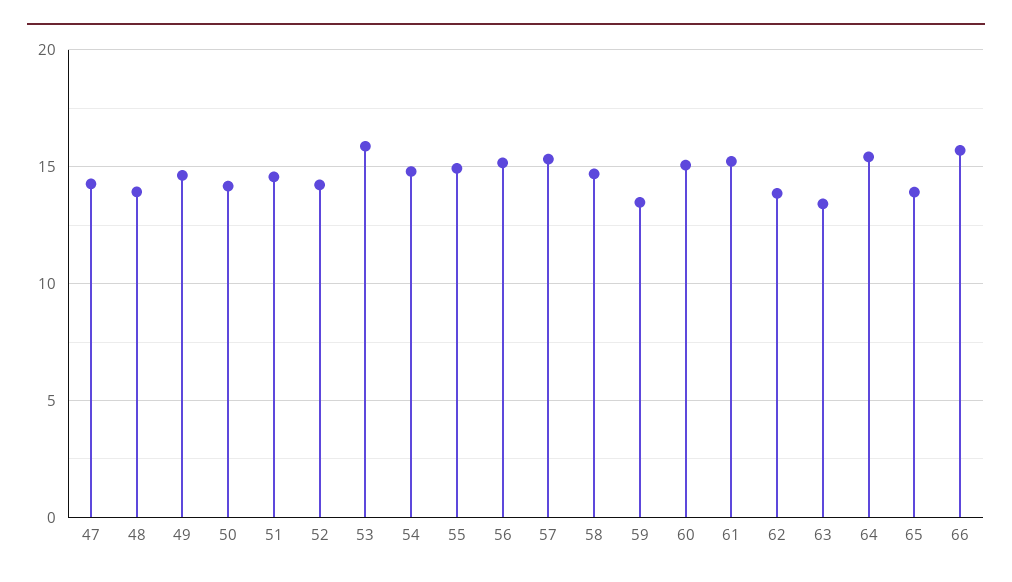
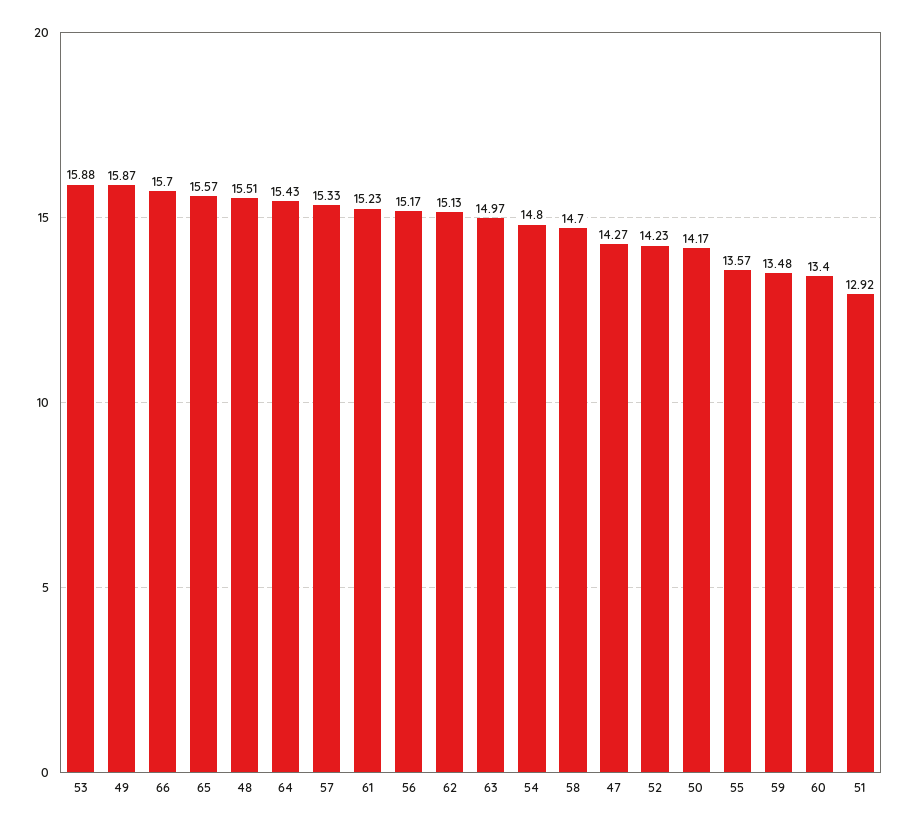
48: 14 -> 15.51
49: 14.5 -> 15.87
51: 14.5 -> 12.92
55: 15 -> 13.57
60: 15 -> 13.4
62: 14 -> 15.13
63: 13.5 -> 14.97
65: 14 -> 15.57

